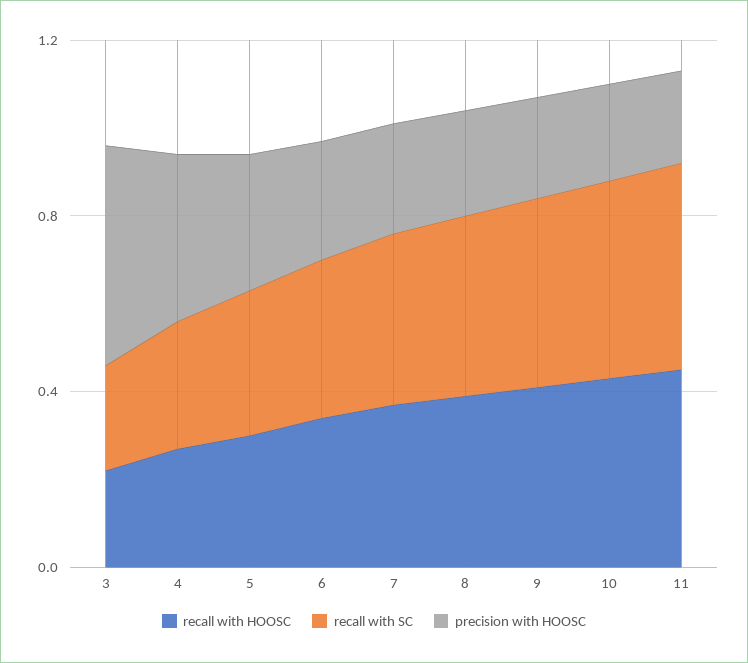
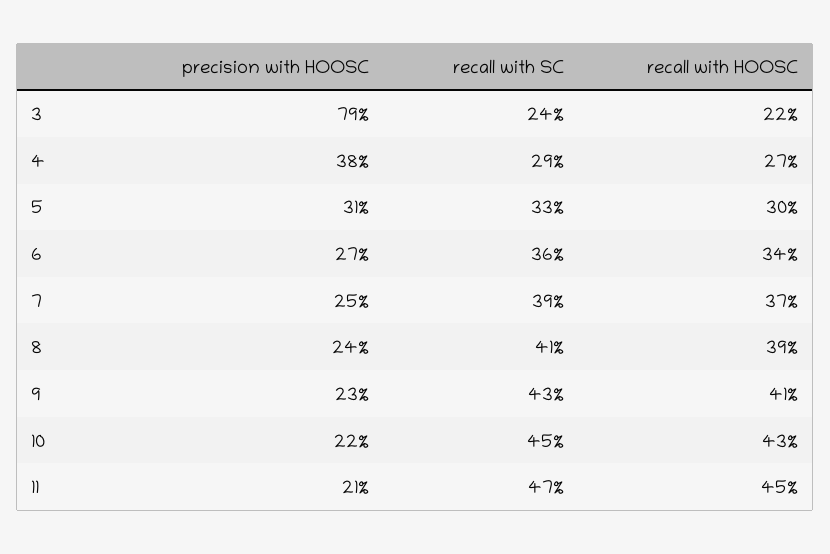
precision with HOOSC, 3: 0.5 -> 0.79

